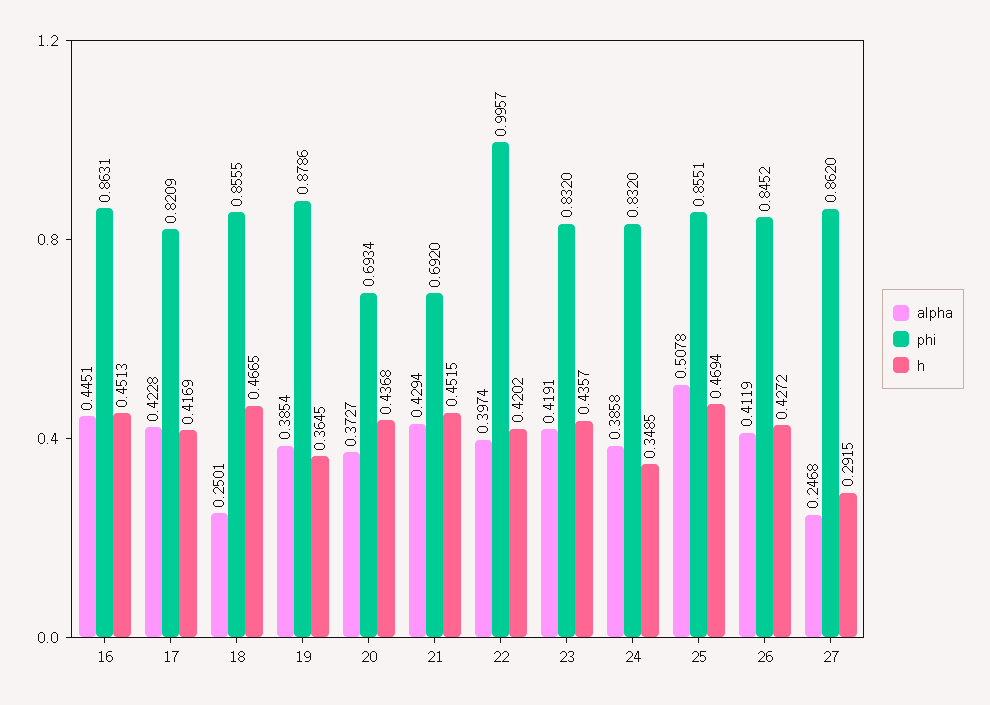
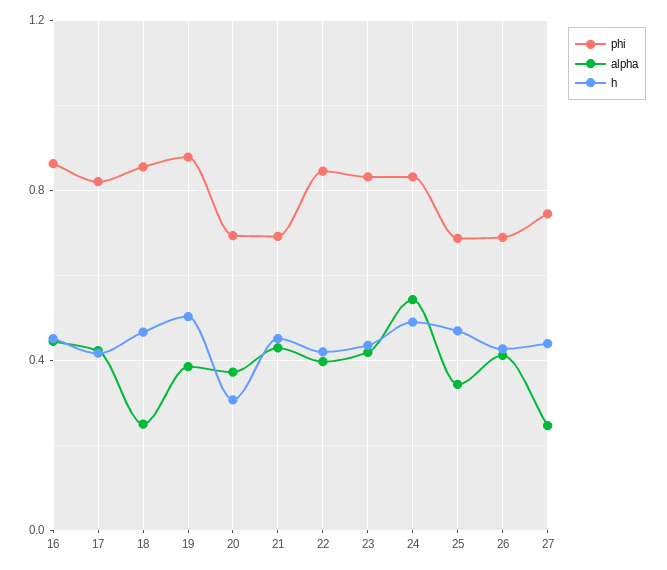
h, 19: 0.3645 -> 0.5
h, 20: 0.4368 -> 0.3
phi, 22: 0.9957 -> 0.85
alpha, 24: 0.3858 -> 0.55
h, 24: 0.3485 -> 0.5
alpha, 25: 0.5078 -> 0.35
phi, 25: 0.8551 -> 0.7
phi, 26: 0.8452 -> 0.7
phi, 27: 0.862 -> 0.75
h, 27: 0.2915 -> 0.45

